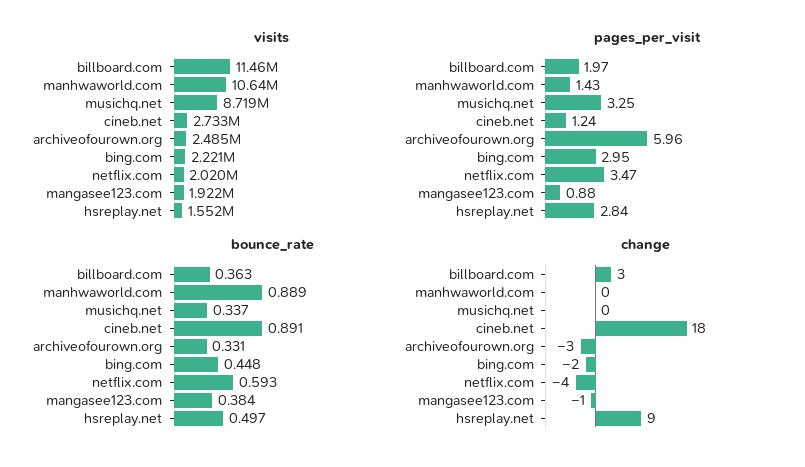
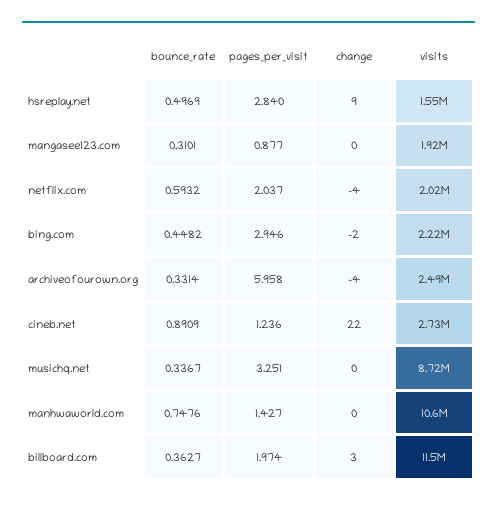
pages_per_visit, netflix.com: 3.47 -> 2.037
bounce_rate, manhwaworld.com: 0.889 -> 0.7476
bounce_rate, mangasee123.com: 0.384 -> 0.3101
change, cineb.net: 18 -> 22
change, archiveofourown.org: -3 -> -4
change, mangasee123.com: -1 -> 0

